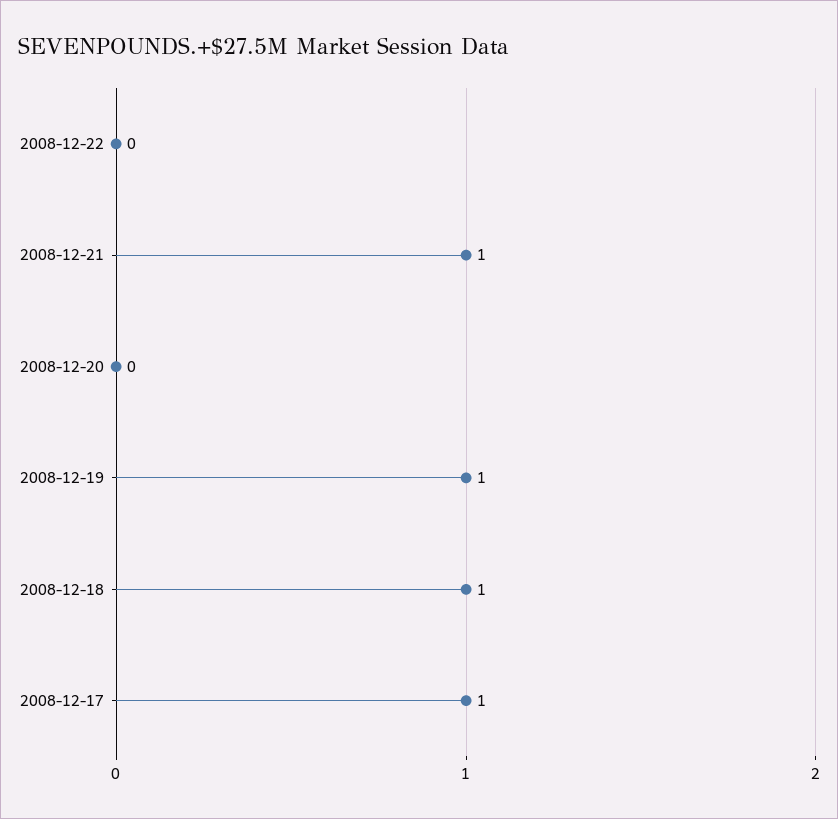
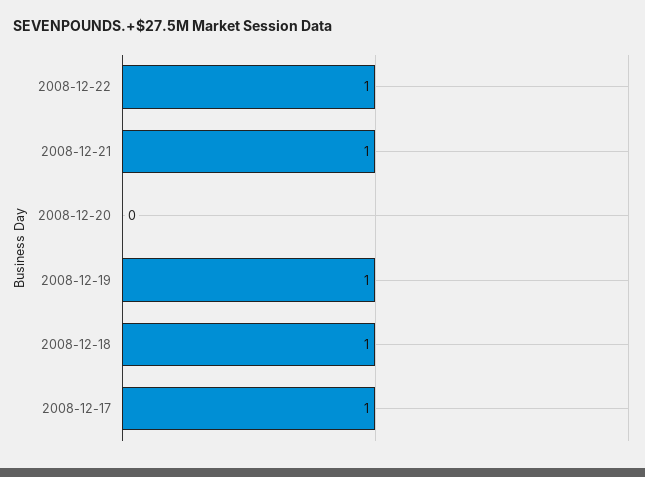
2008-12-22: 0 -> 1

